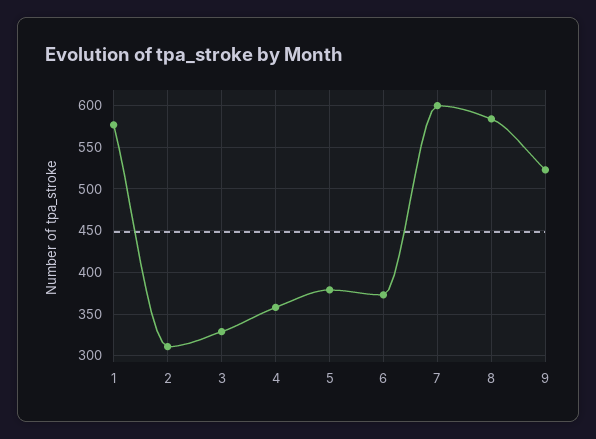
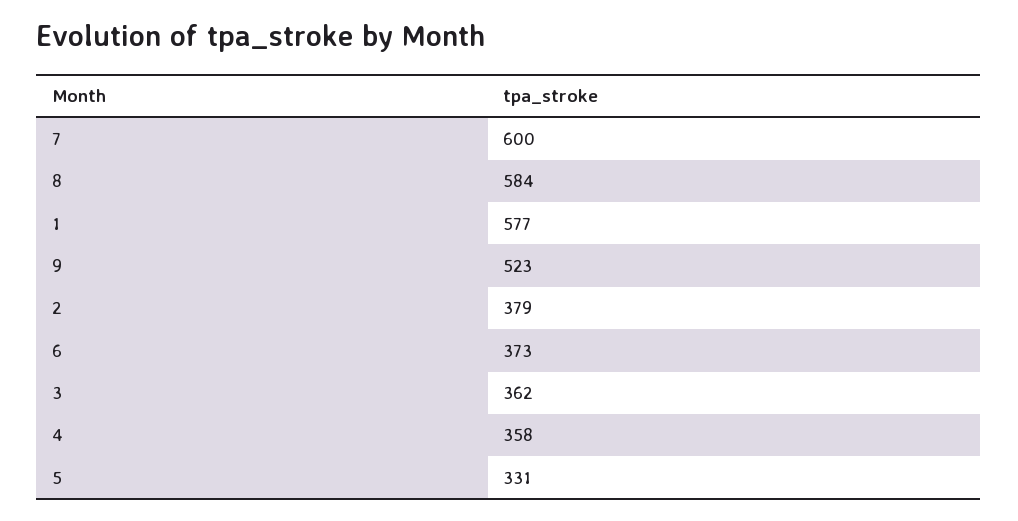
2: 310 -> 379
3: 330 -> 362
5: 380 -> 331

